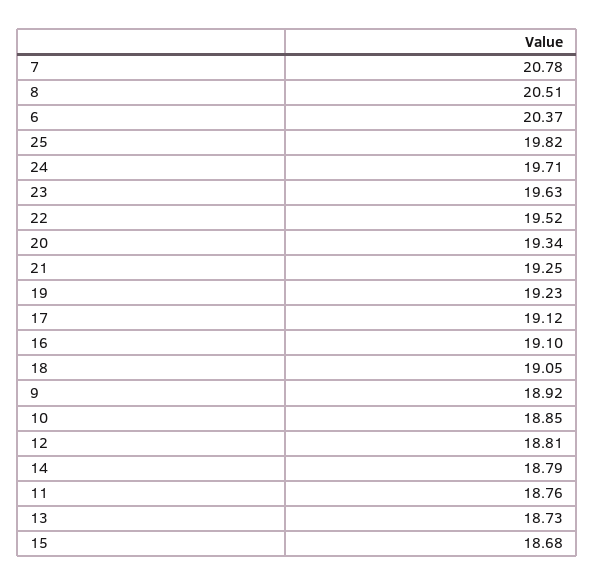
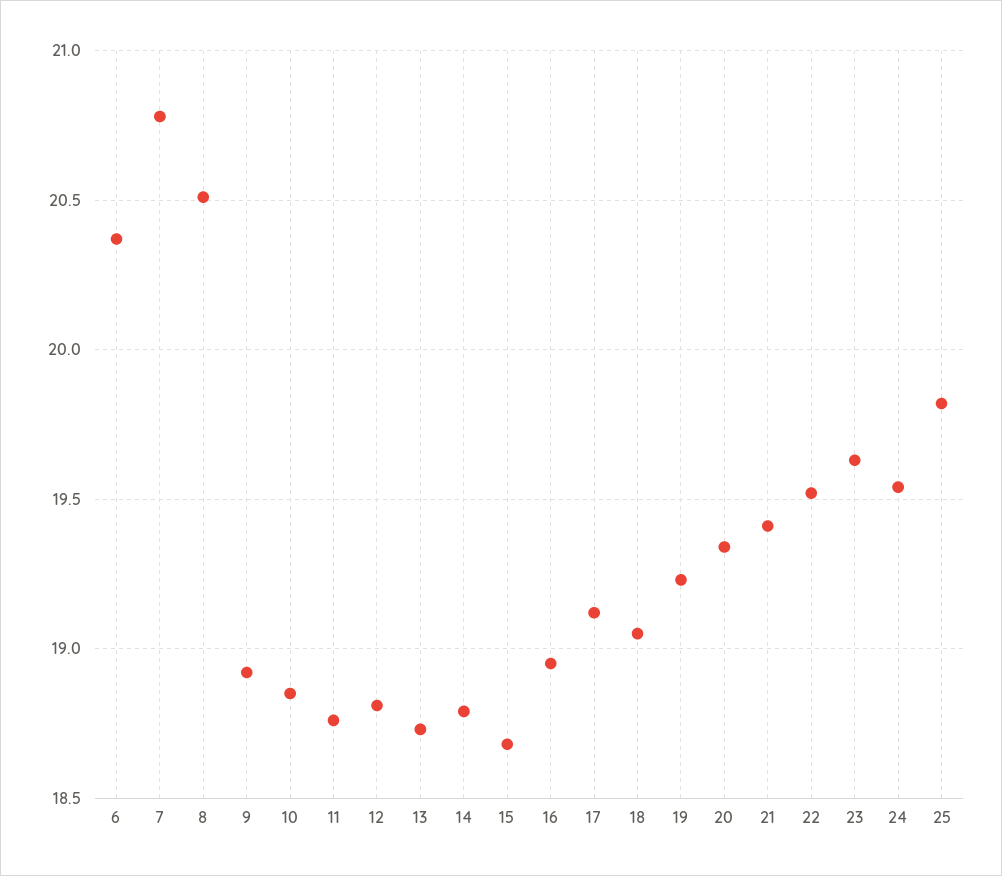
24: 19.71 -> 19.55
21: 19.25 -> 19.4
16: 19.1 -> 18.95

